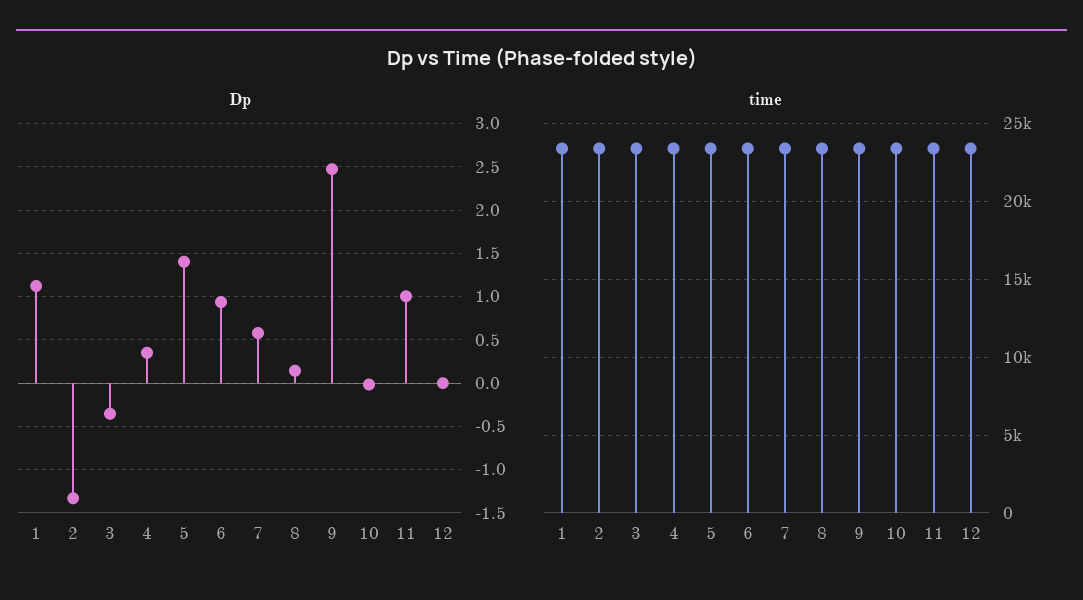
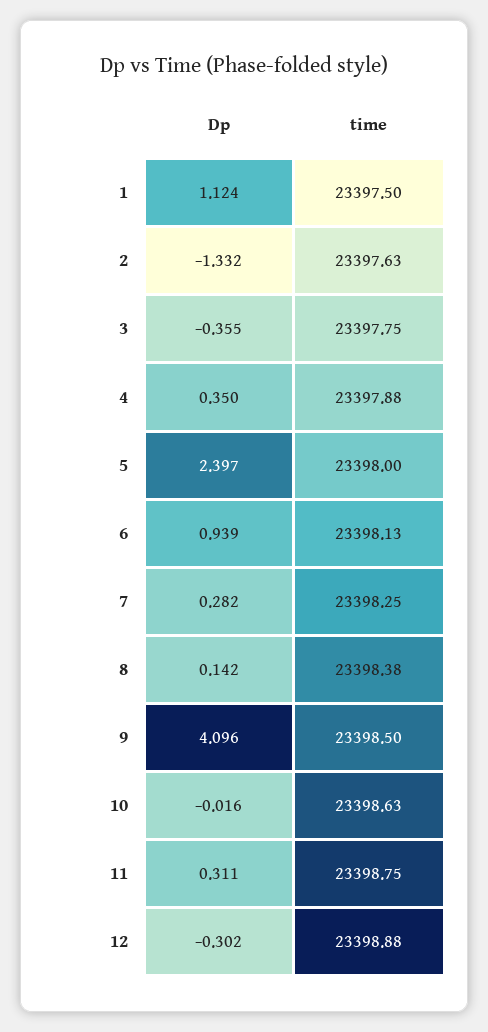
Dp, 5: 1.4 -> 2.397
Dp, 7: 0.6 -> 0.282
Dp, 9: 2.5 -> 4.096
Dp, 11: 1 -> 0.311
Dp, 12: 0 -> -0.302

